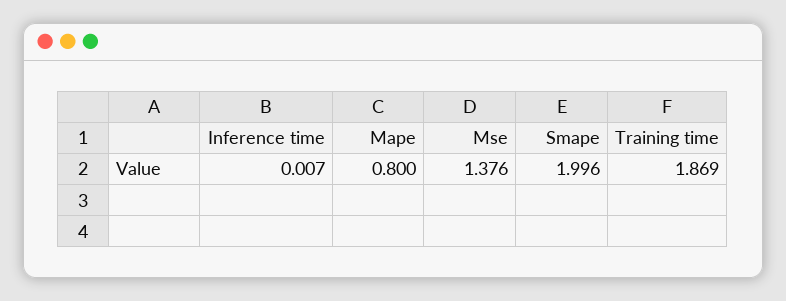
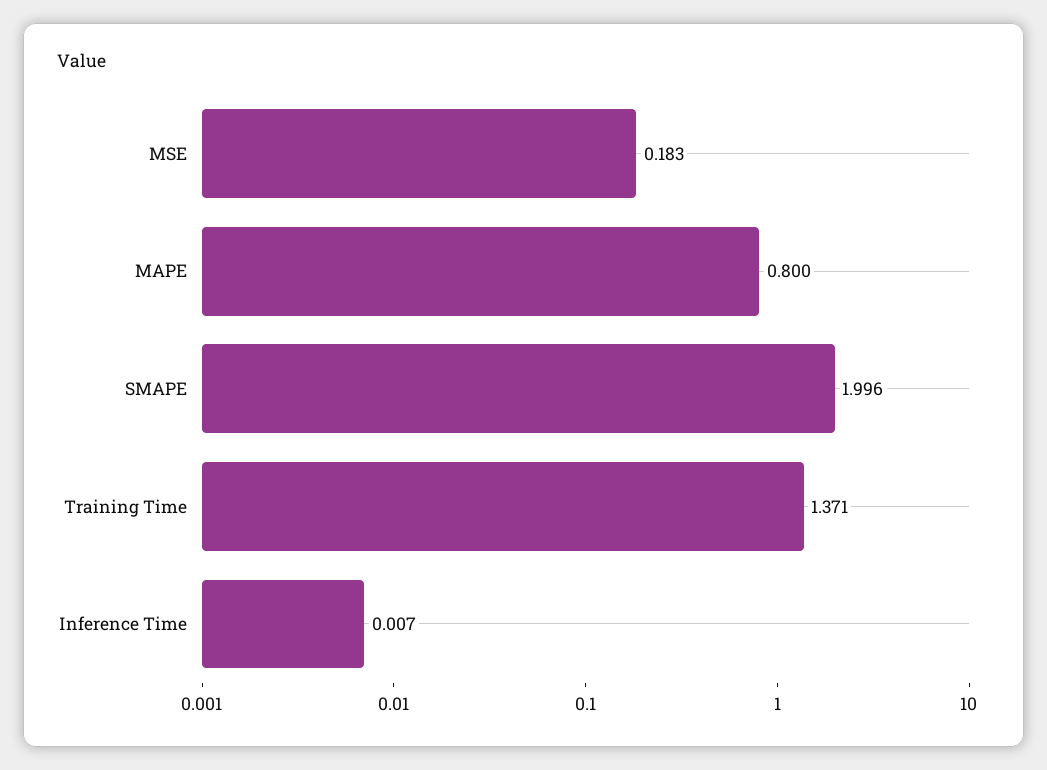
Mse: 1.376 -> 0.183
Training time: 1.869 -> 1.371

